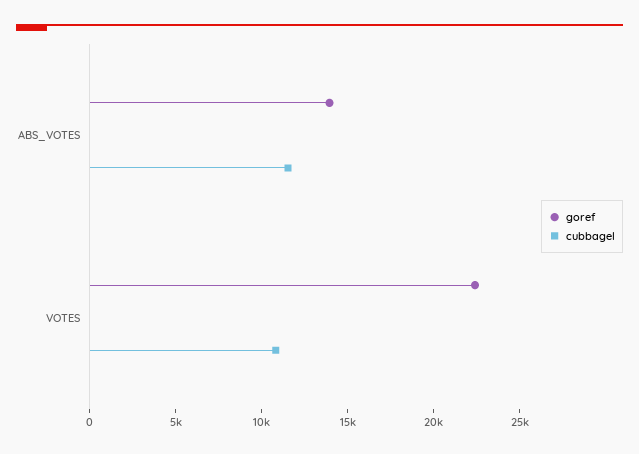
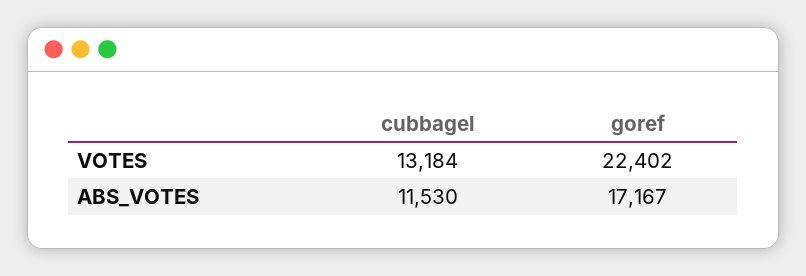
goref, ABS_VOTES: 14000 -> 17167
cubbagel, VOTES: 11000 -> 13184

